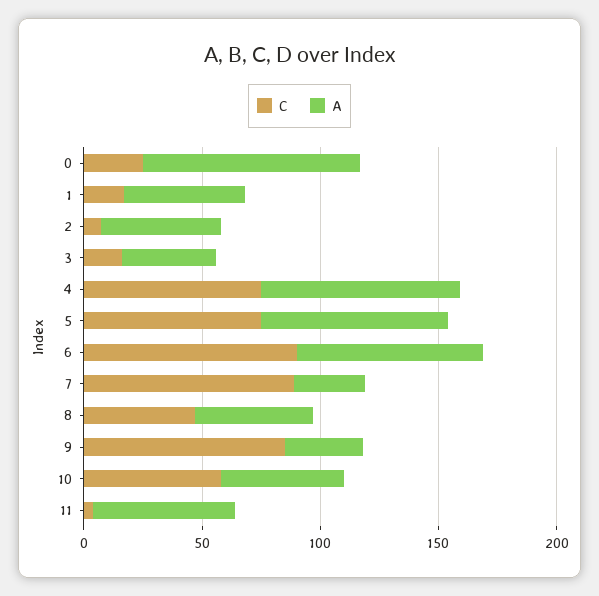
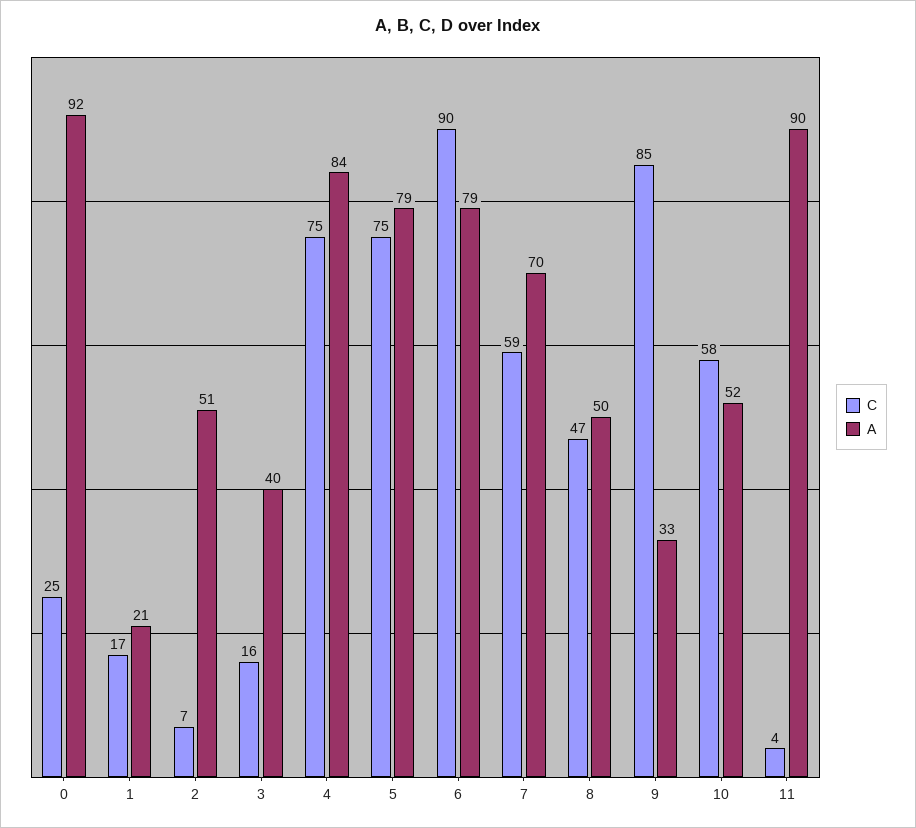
A, 1: 50 -> 21
C, 7: 90 -> 59
A, 7: 30 -> 70
A, 11: 60 -> 90

